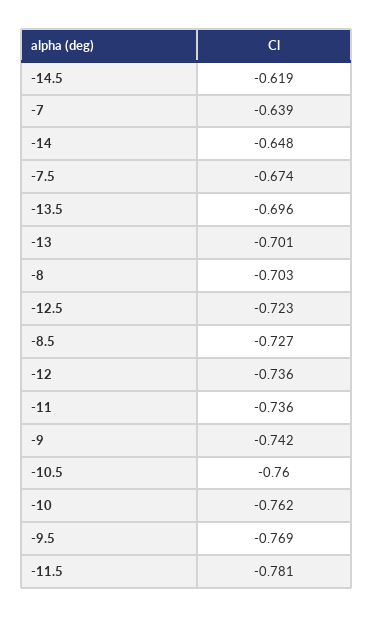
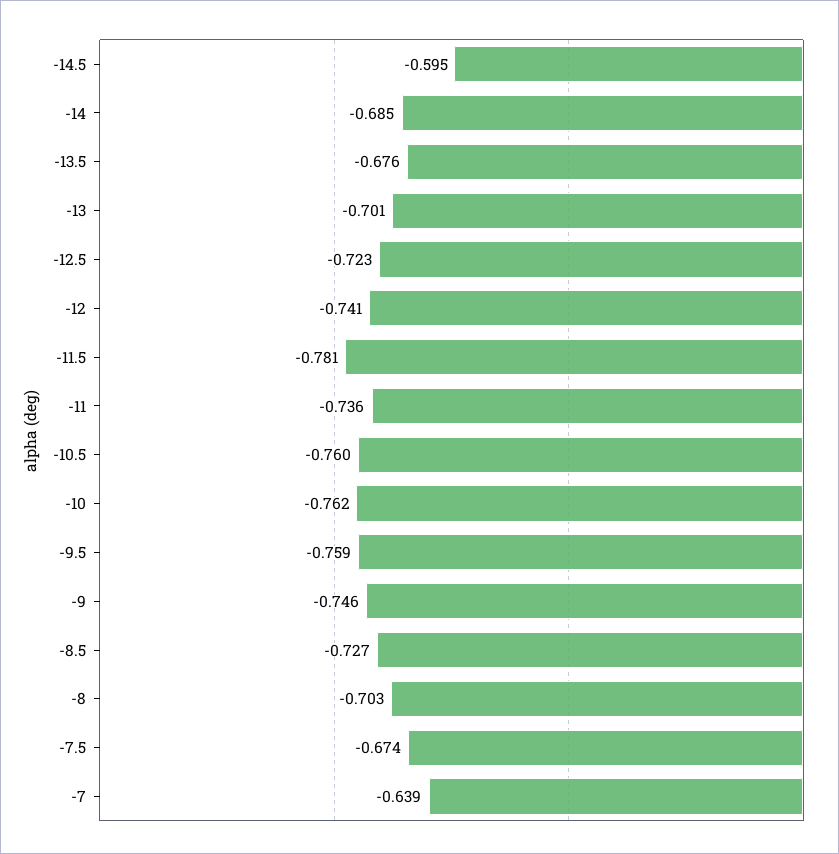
-14.5: -0.619 -> -0.595
-14: -0.648 -> -0.685
-13.5: -0.696 -> -0.676
-12: -0.736 -> -0.741
-9: -0.742 -> -0.746
-9.5: -0.769 -> -0.759

